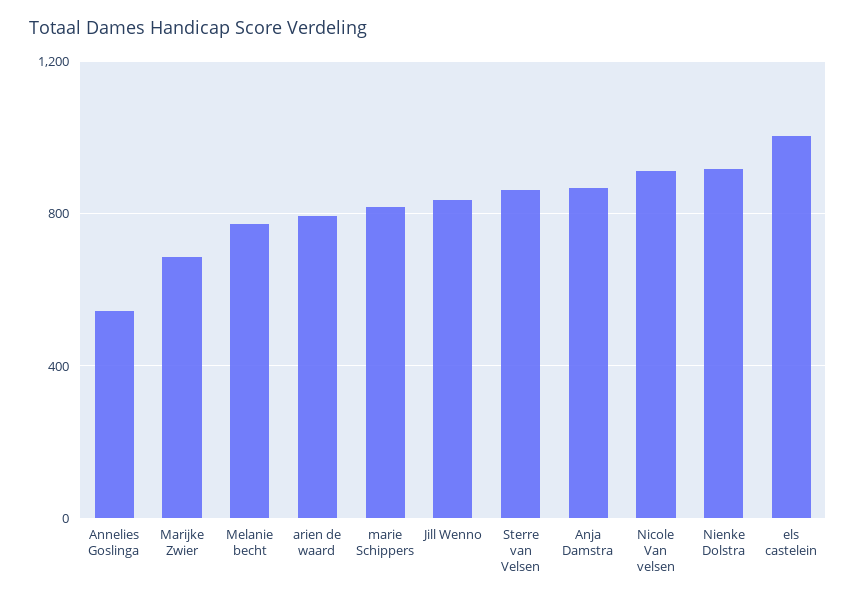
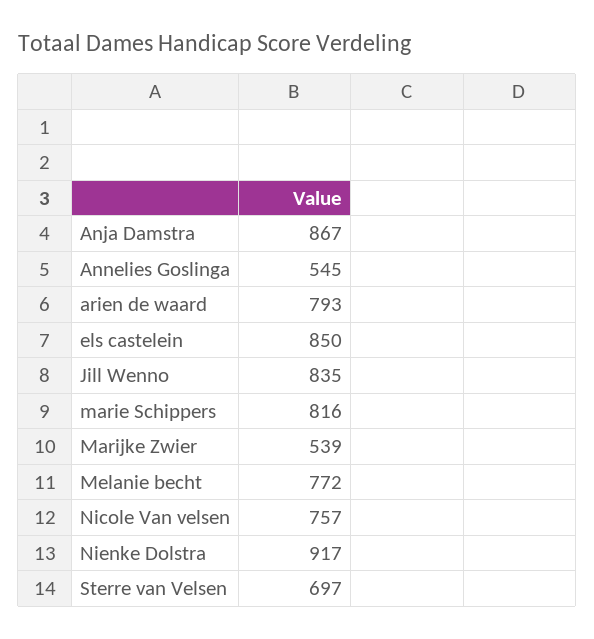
Marijke Zwier: 700 -> 539
Sterre van Velsen: 850 -> 697
Nicole Van velsen: 900 -> 757
els castelein: 1000 -> 850

